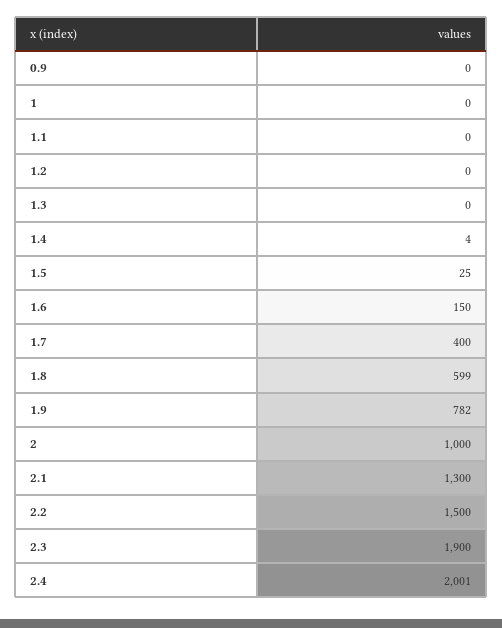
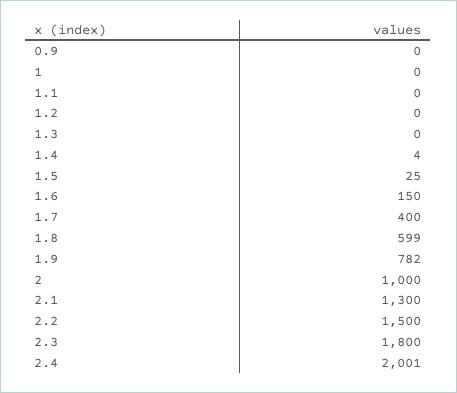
2.3: 1900 -> 1800

